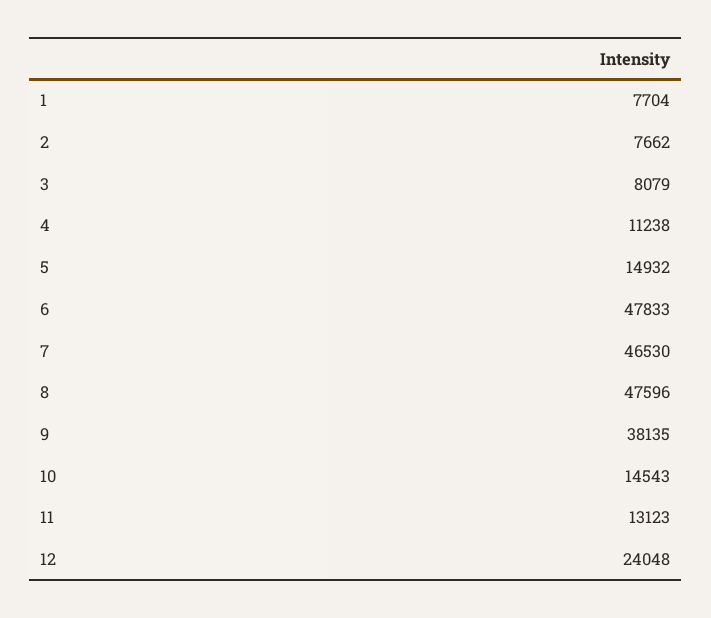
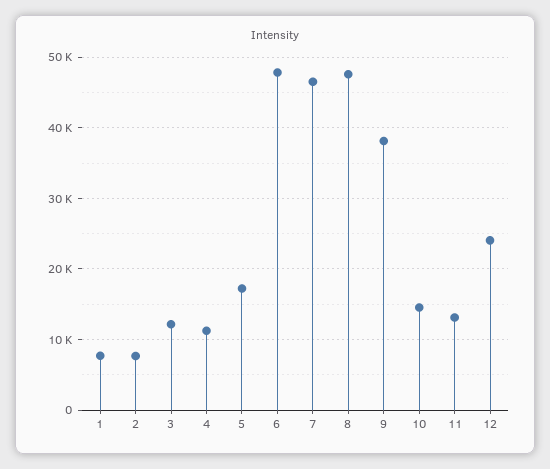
3: 8079 -> 12000
5: 14932 -> 17000

